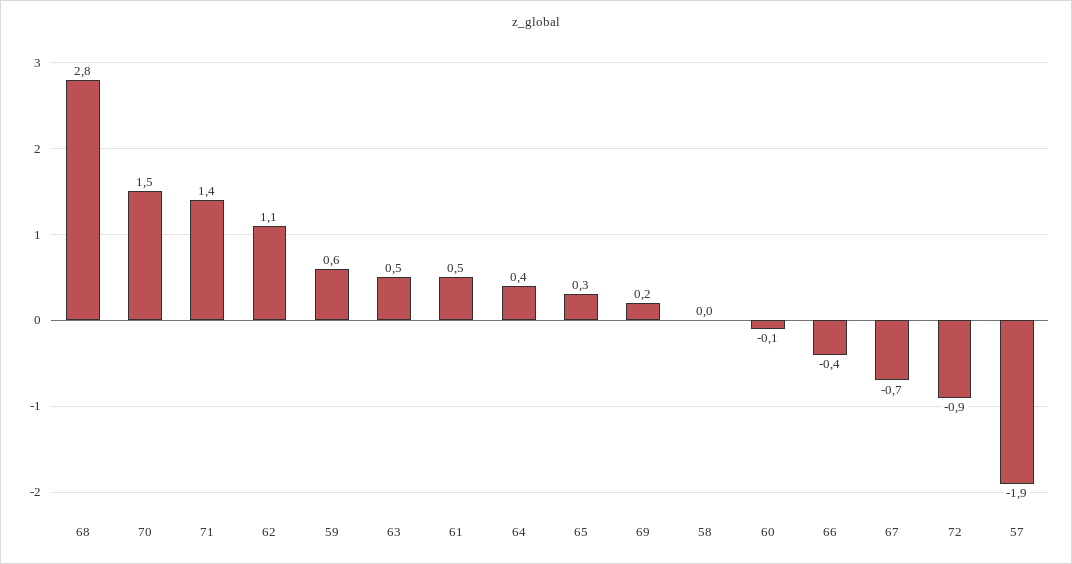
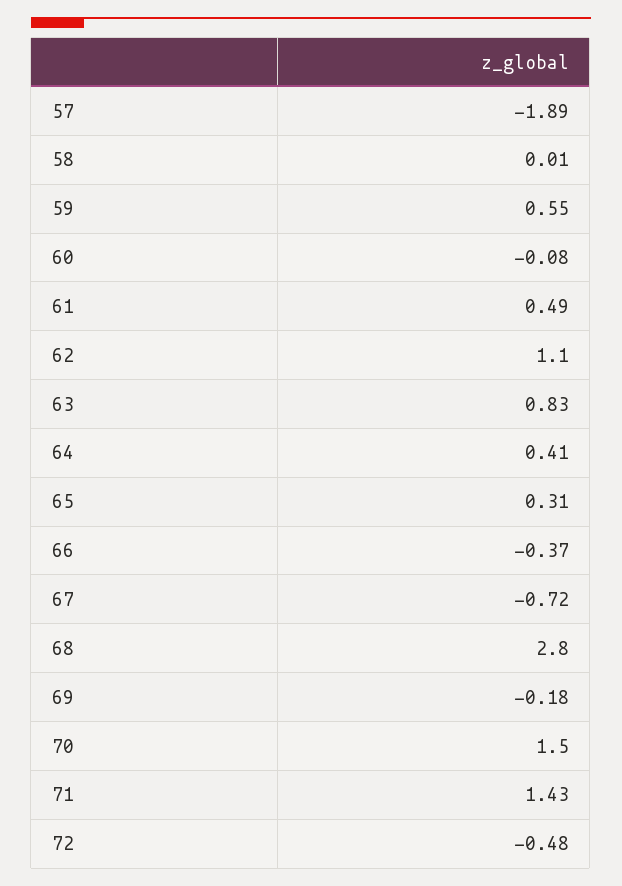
63: 0.5 -> 0.83
69: 0.2 -> -0.18
72: -0.9 -> -0.48

